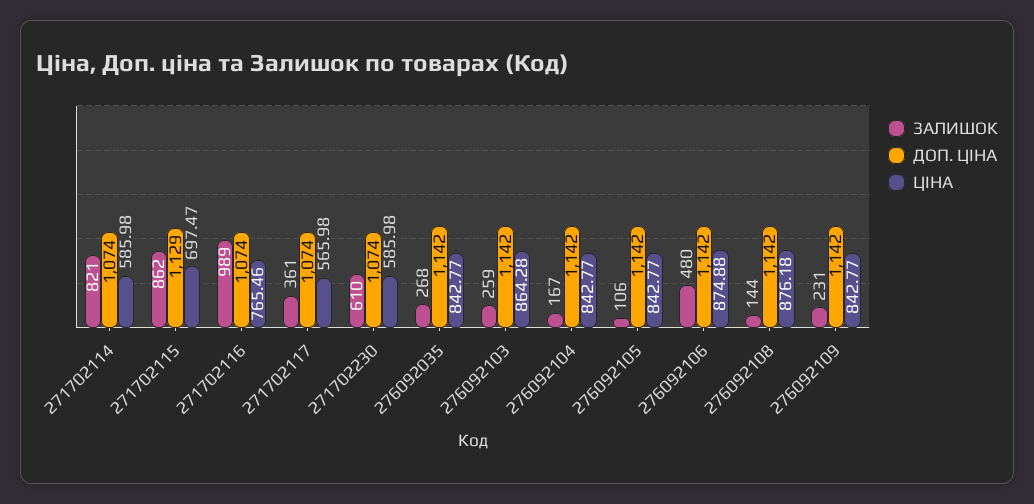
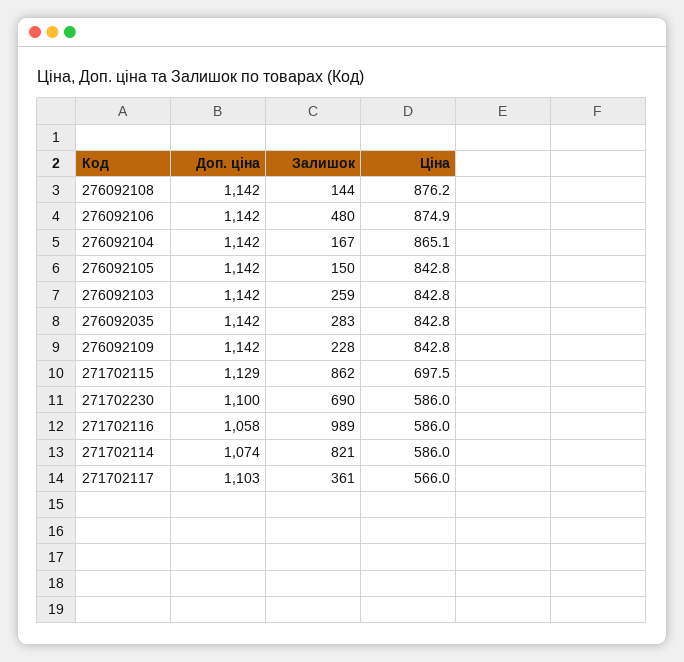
ДОП. ЦІНА, 271702116: 1074 -> 1058
ЦІНА, 271702116: 765.46 -> 586
ДОП. ЦІНА, 271702117: 1074 -> 1103
ЗАЛИШОК, 271702230: 610 -> 690
ДОП. ЦІНА, 271702230: 1074 -> 1100
ЗАЛИШОК, 276092035: 268 -> 283
ЦІНА, 276092103: 864.28 -> 842.8
ЦІНА, 276092104: 842.77 -> 865.1
ЗАЛИШОК, 276092105: 106 -> 150
ЗАЛИШОК, 276092109: 231 -> 228

